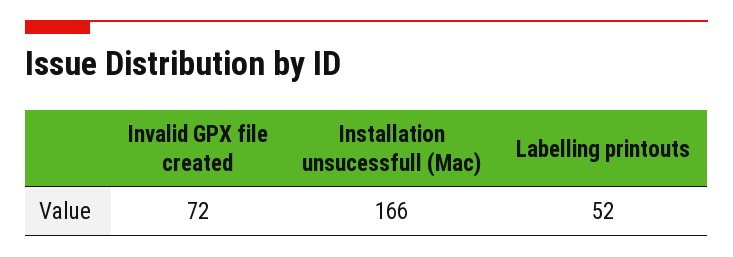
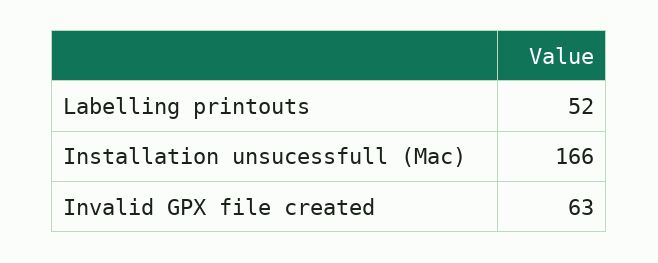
Invalid GPX file created: 72 -> 63

